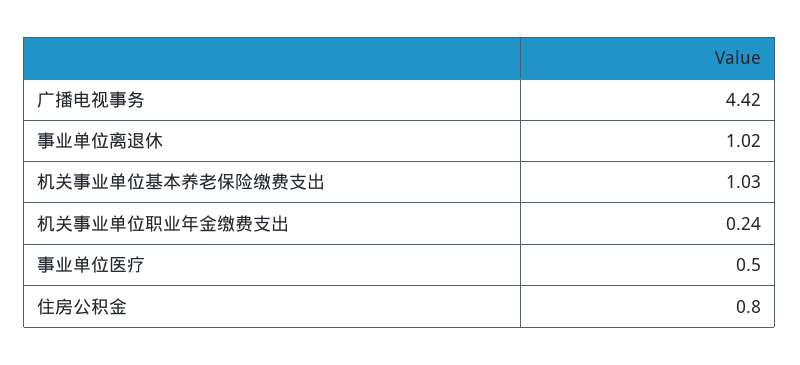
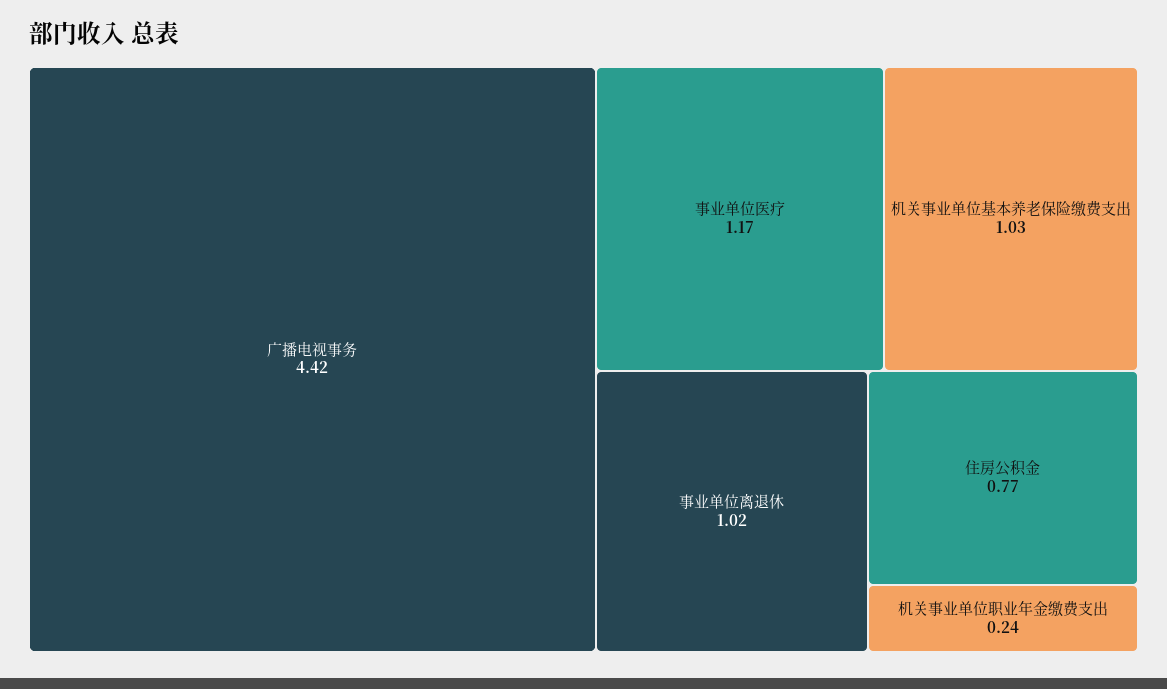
事业单位医疗: 0.5 -> 1.17
住房公积金: 0.8 -> 0.77

